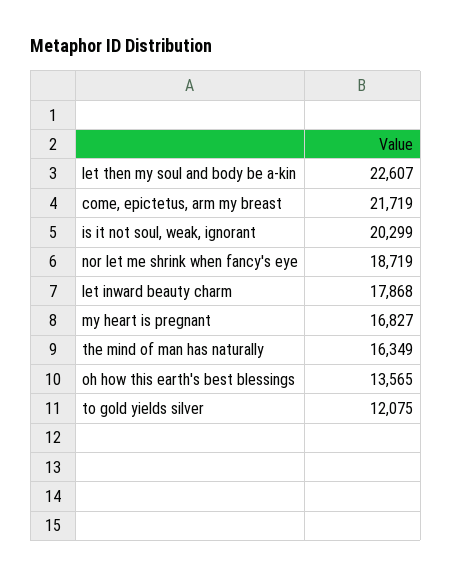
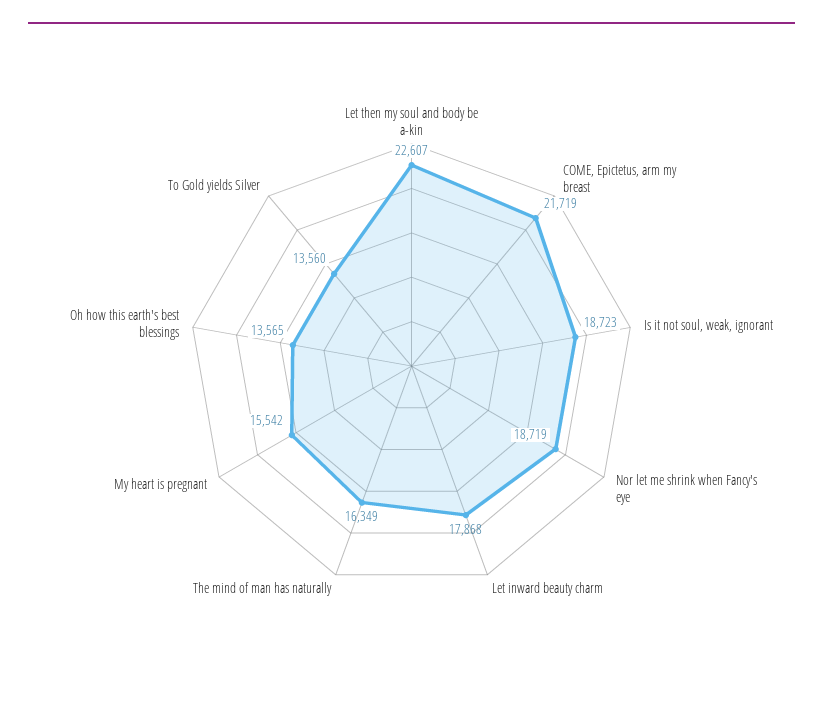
is it not soul, weak, ignorant: 20299 -> 18723
my heart is pregnant: 16827 -> 15542
to gold yields silver: 12075 -> 13560

